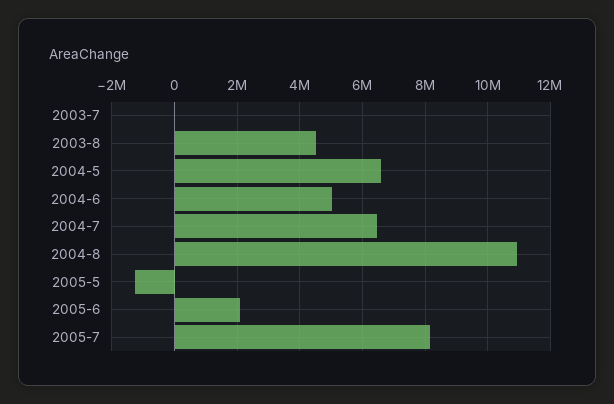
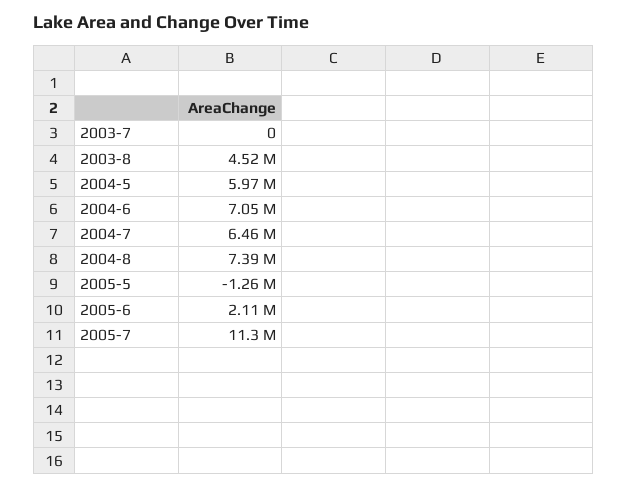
2004-5: 6600000 -> 5970000
2004-6: 5000000 -> 7050000
2004-8: 11000000 -> 7390000
2005-7: 8200000 -> 11300000

